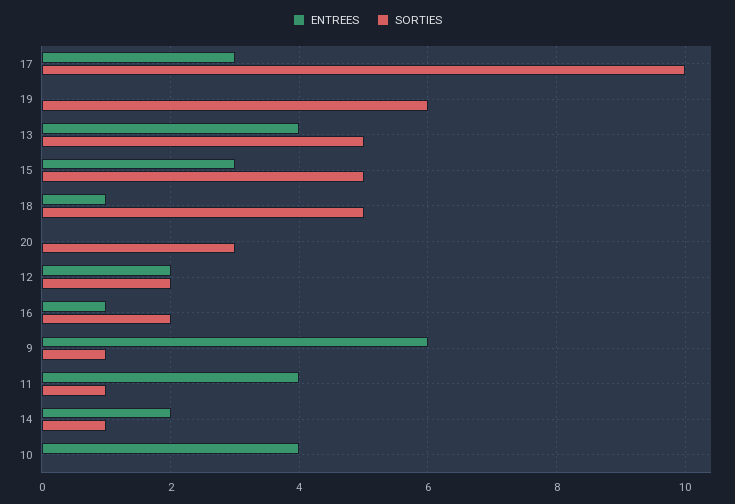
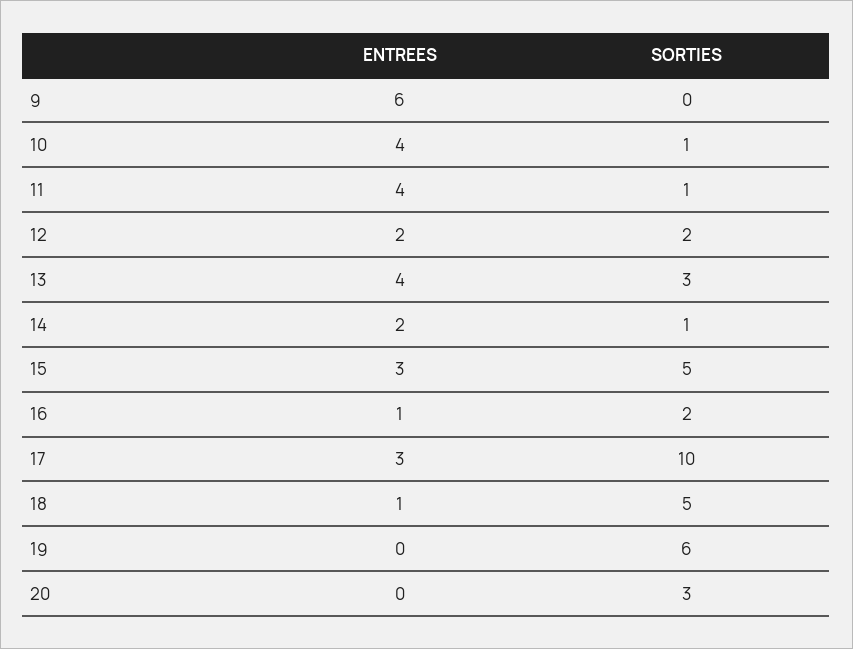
SORTIES, 13: 5 -> 3
SORTIES, 9: 1 -> 0
SORTIES, 10: 0 -> 1

